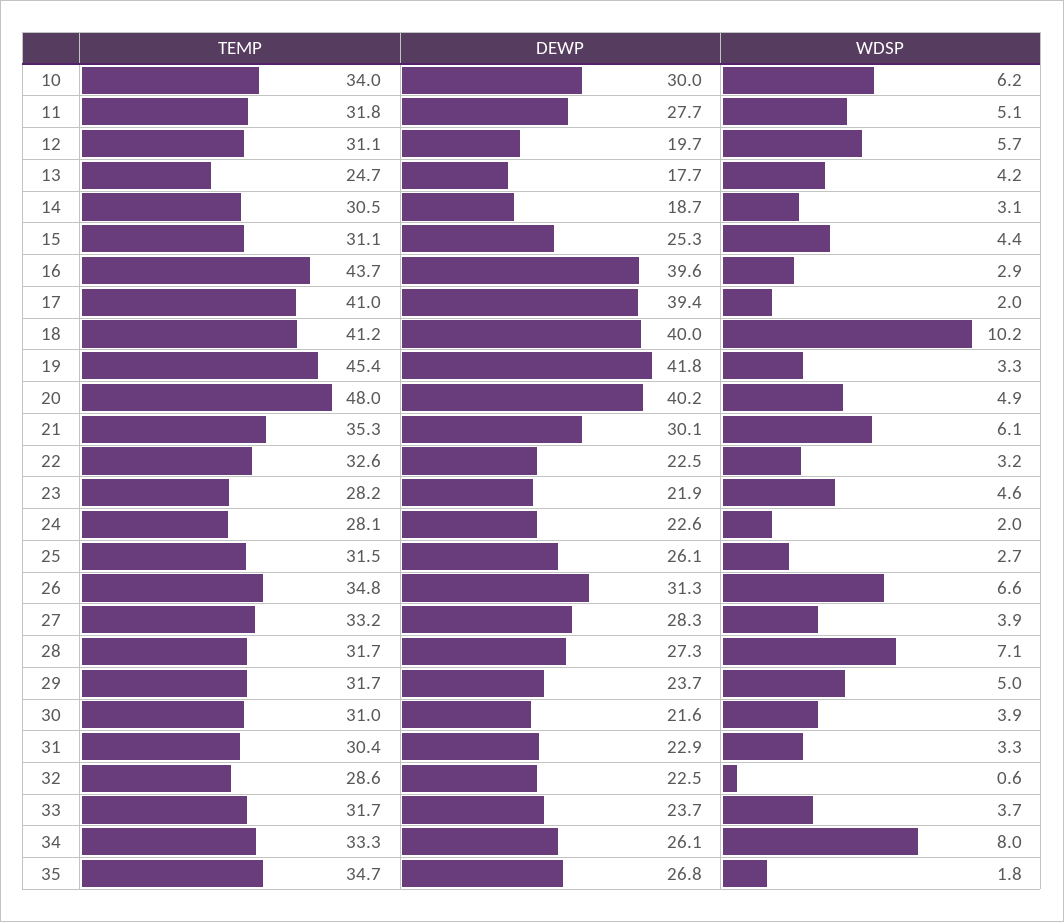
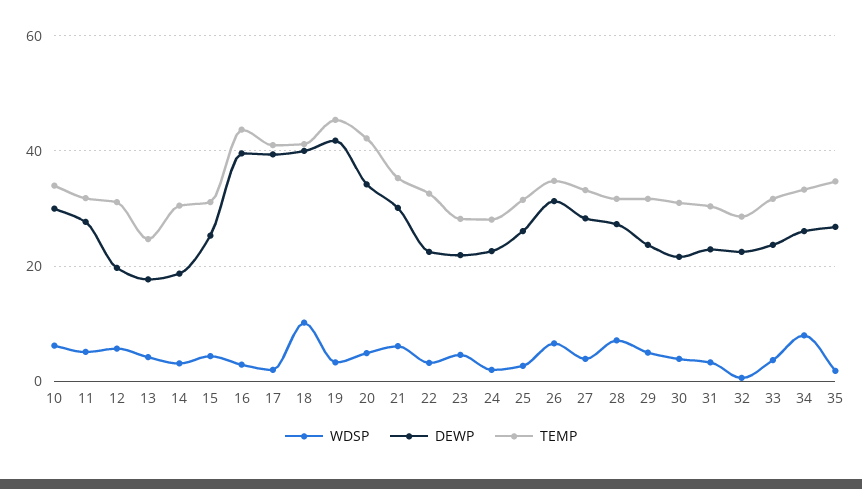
TEMP, 20: 48 -> 42
DEWP, 20: 40.2 -> 34

